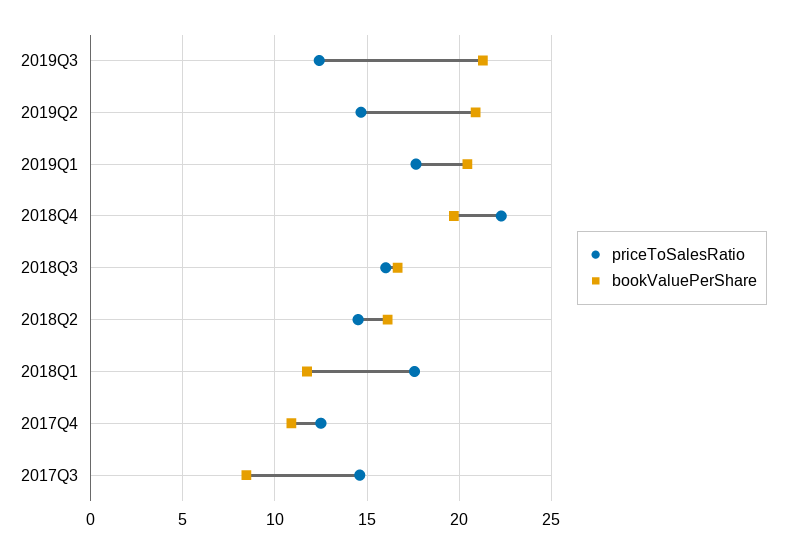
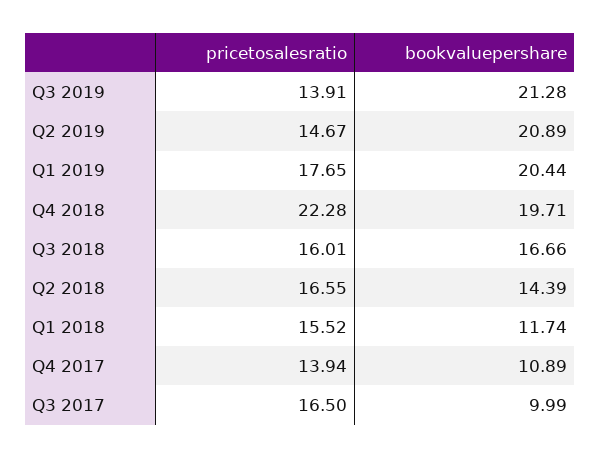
priceToSalesRatio, 2019Q3: 12.5 -> 13.91
priceToSalesRatio, 2018Q2: 14.5 -> 16.55
bookValuePerShare, 2018Q2: 16 -> 14.39
priceToSalesRatio, 2018Q1: 17.5 -> 15.52
priceToSalesRatio, 2017Q4: 12.5 -> 13.94
priceToSalesRatio, 2017Q3: 14.5 -> 16.5
bookValuePerShare, 2017Q3: 8.5 -> 9.99

